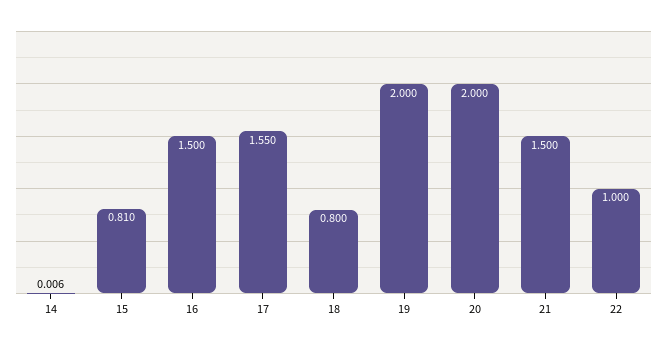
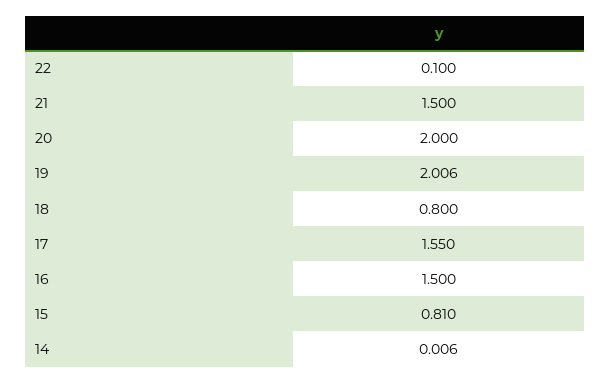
19: 2 -> 2.006
22: 1 -> 0.1

